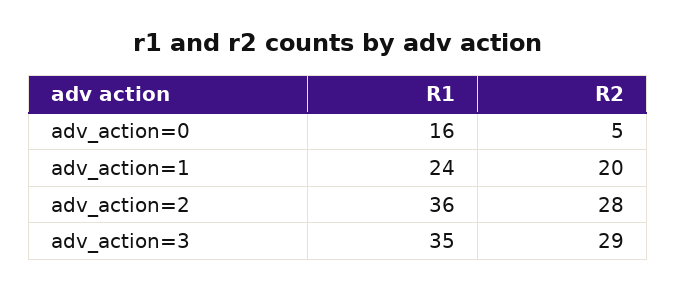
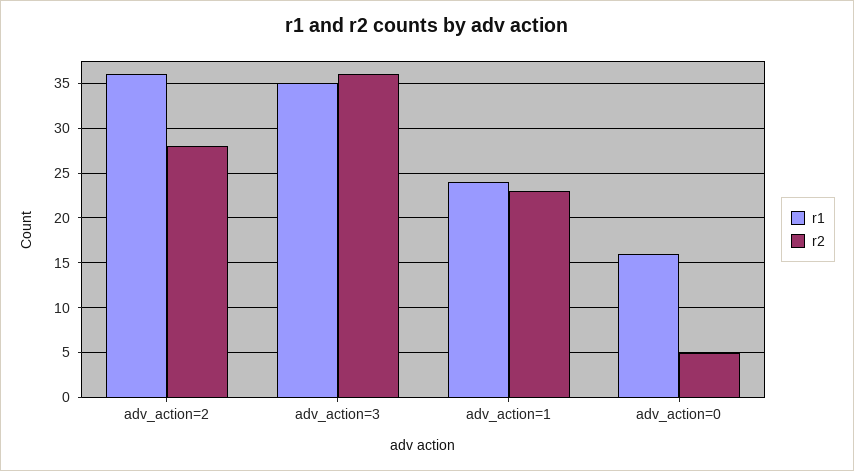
R2, adv_action=1: 20 -> 23
R2, adv_action=3: 29 -> 36

